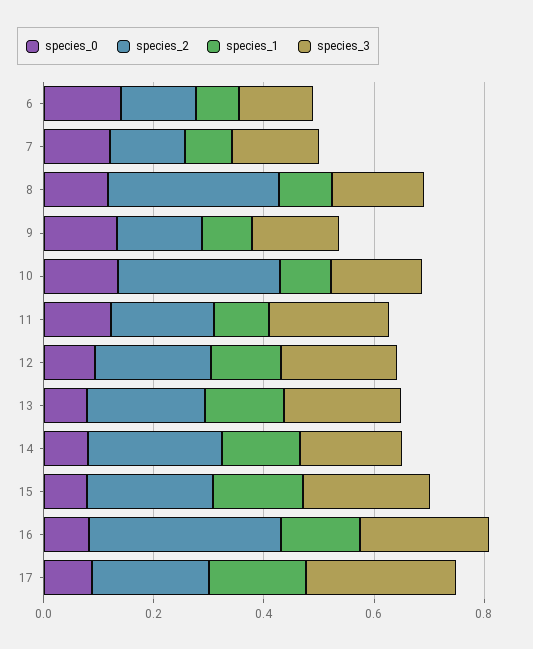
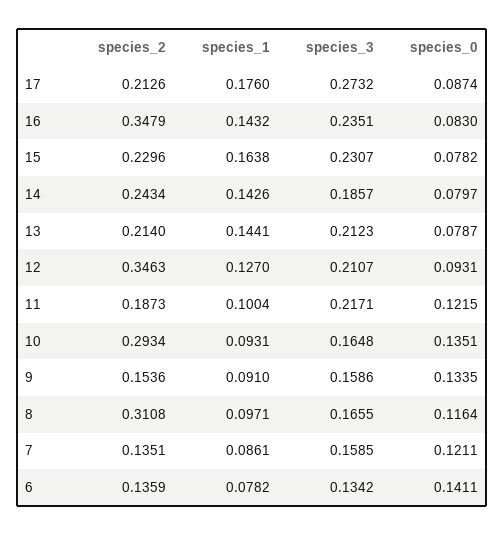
species_2, 12: 0.2 -> 0.3463

